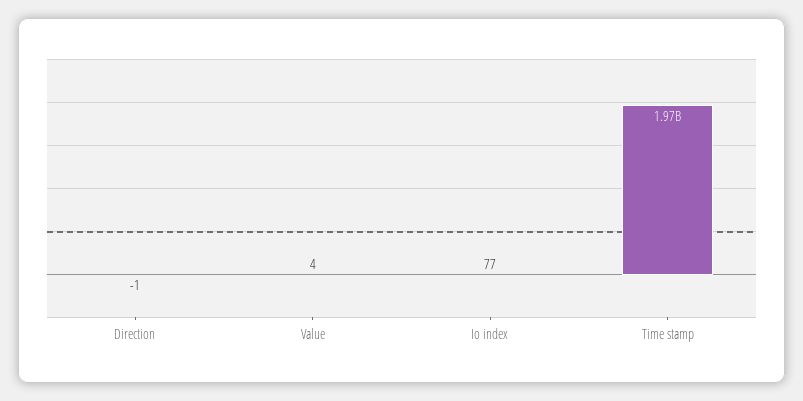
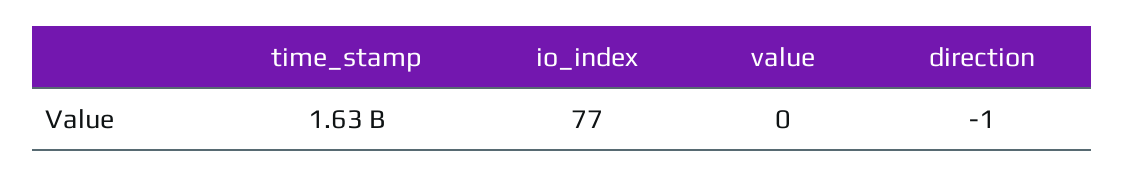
Value: 4 -> 0
Time stamp: 1970000000 -> 1630000000

